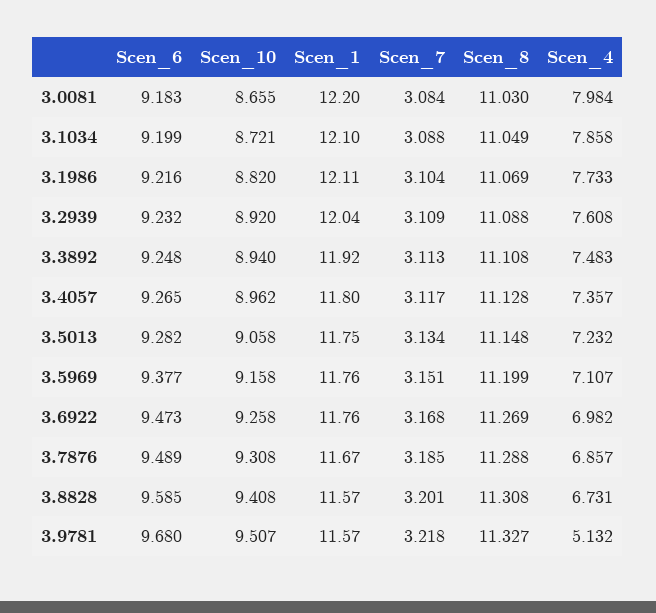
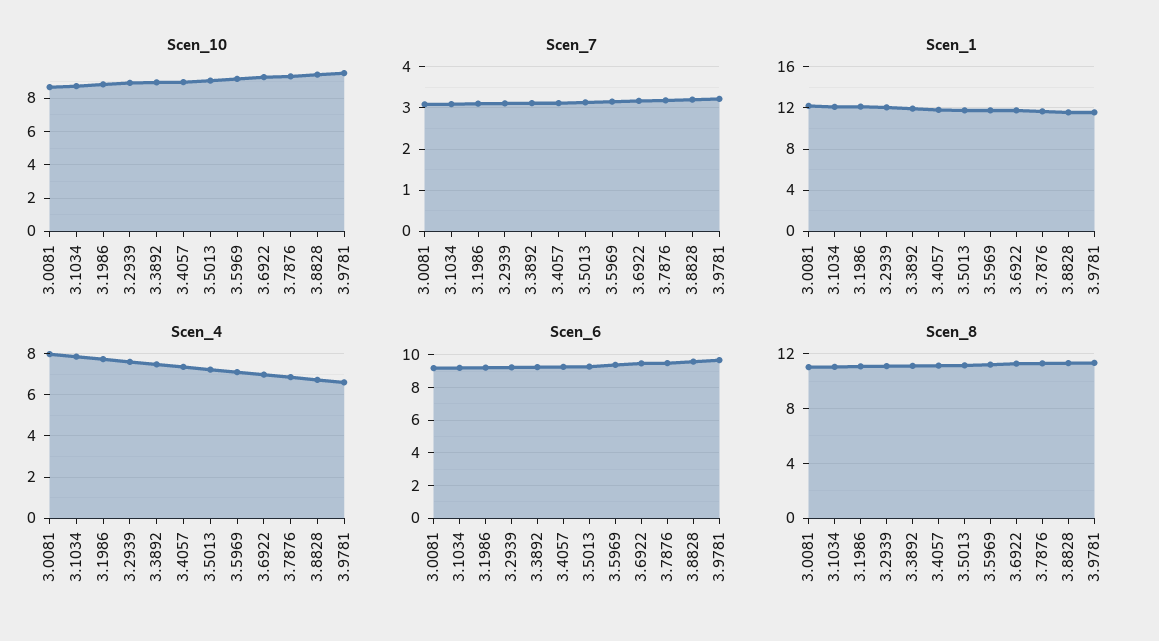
Scen_4, 3.9781: 5.132 -> 6.5

